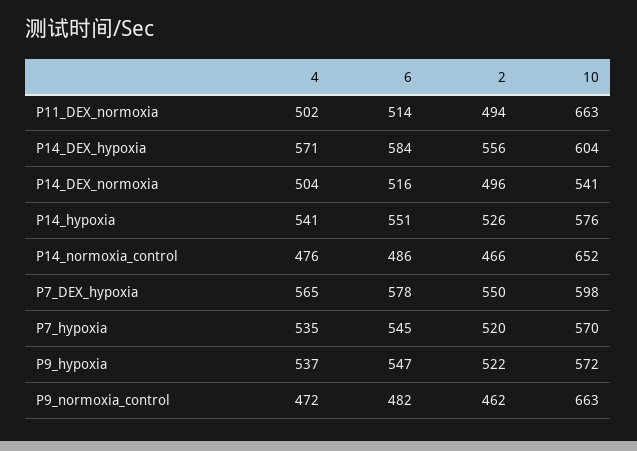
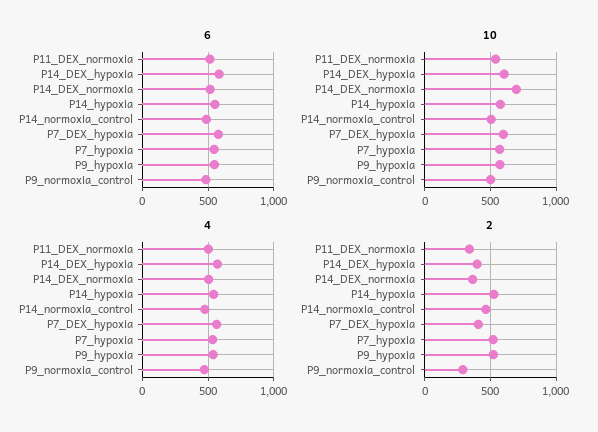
2, P11_DEX_normoxia: 494 -> 350
10, P11_DEX_normoxia: 663 -> 550
2, P14_DEX_hypoxia: 556 -> 400
2, P14_DEX_normoxia: 496 -> 350
10, P14_DEX_normoxia: 541 -> 700
10, P14_normoxia_control: 652 -> 500
2, P7_DEX_hypoxia: 550 -> 400
2, P9_normoxia_control: 462 -> 300
10, P9_normoxia_control: 663 -> 500

